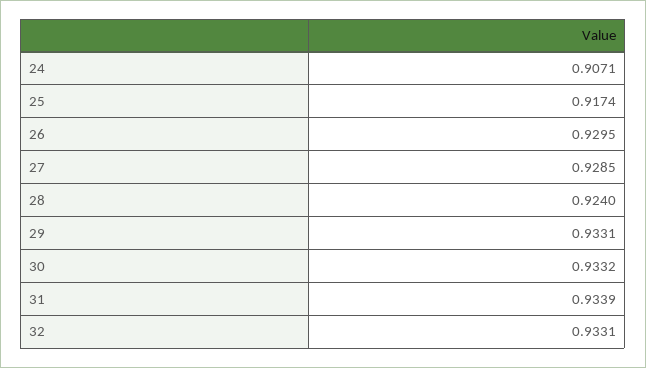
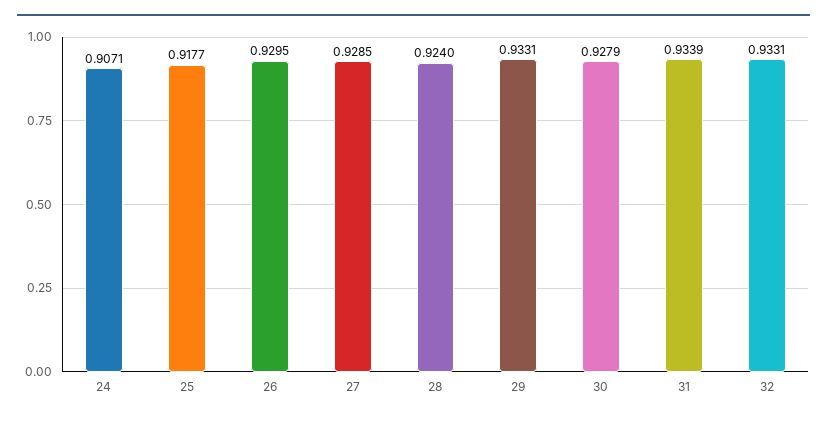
25: 0.9174 -> 0.9177
30: 0.9332 -> 0.9279

